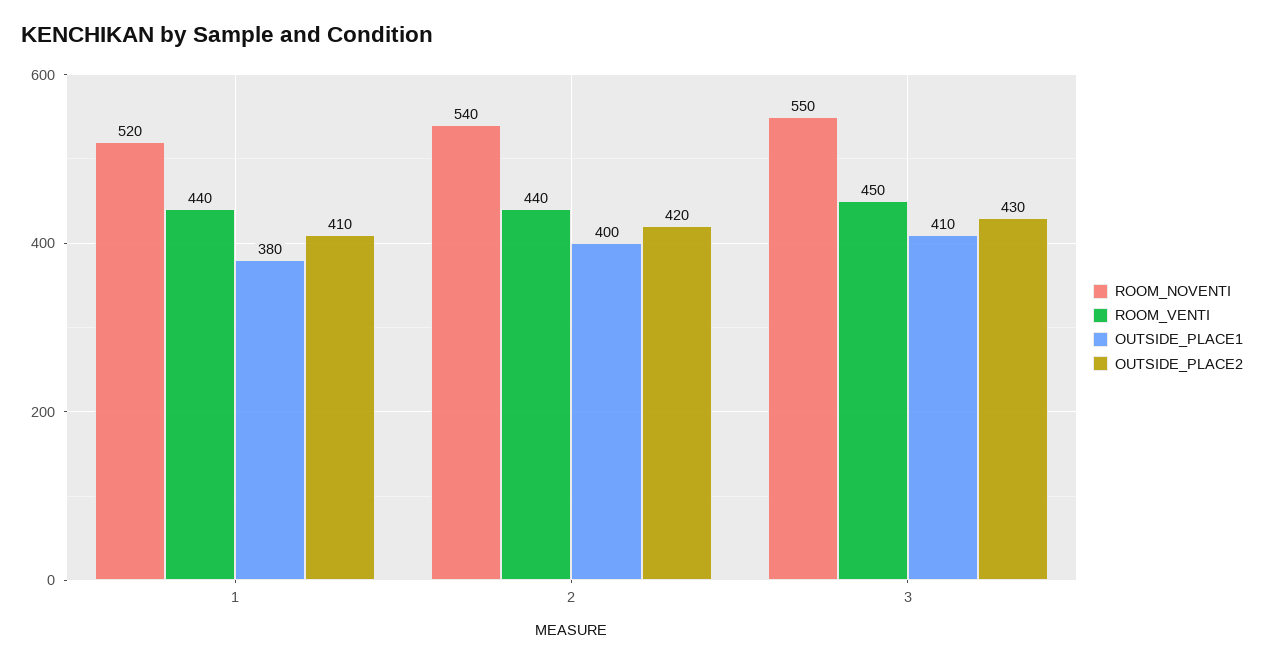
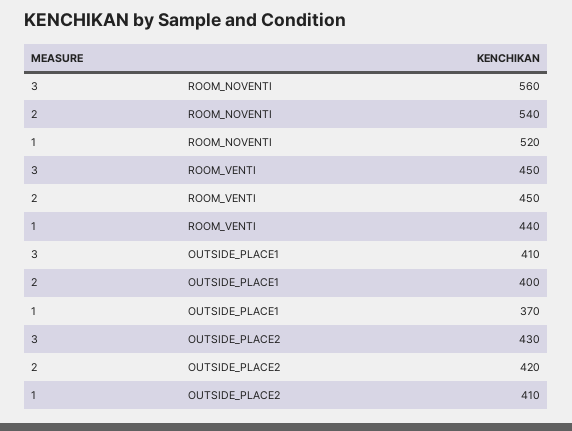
OUTSIDE_PLACE1, 1: 380 -> 370
ROOM_VENTI, 2: 440 -> 450
ROOM_NOVENTI, 3: 550 -> 560

